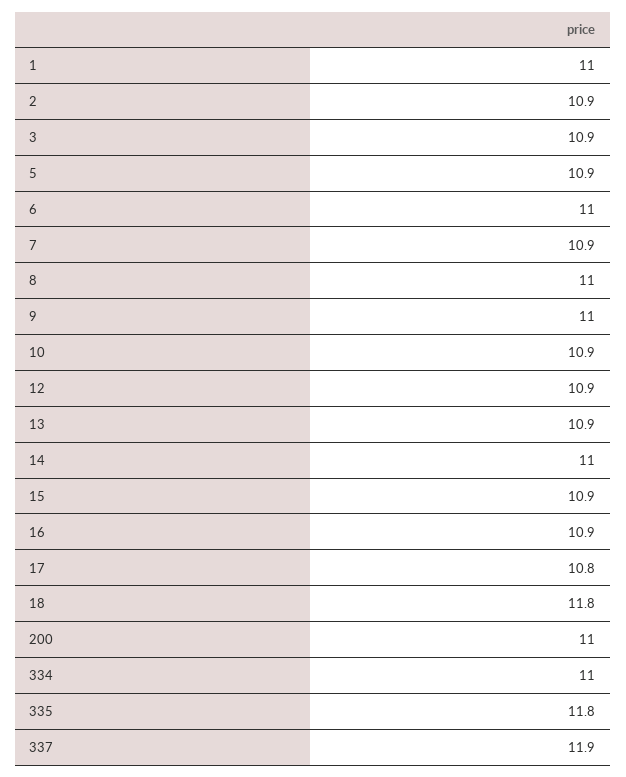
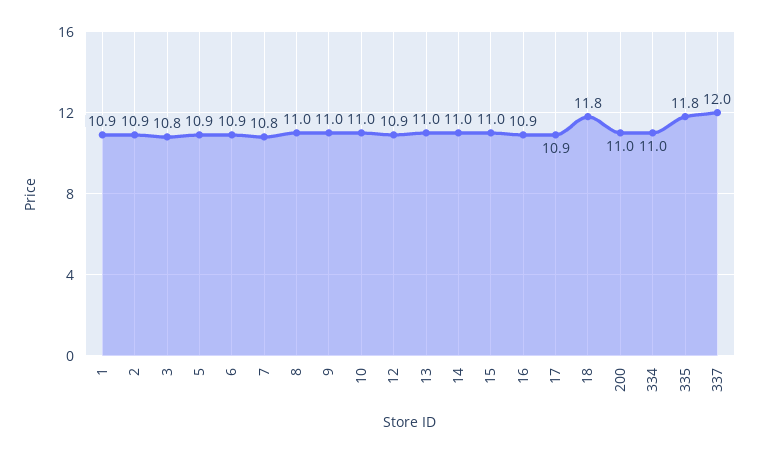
1: 11 -> 10.9
3: 10.9 -> 10.8
6: 11 -> 10.9
7: 10.9 -> 10.8
10: 10.9 -> 11
13: 10.9 -> 11
15: 10.9 -> 11
17: 10.8 -> 10.9
337: 11.9 -> 12

